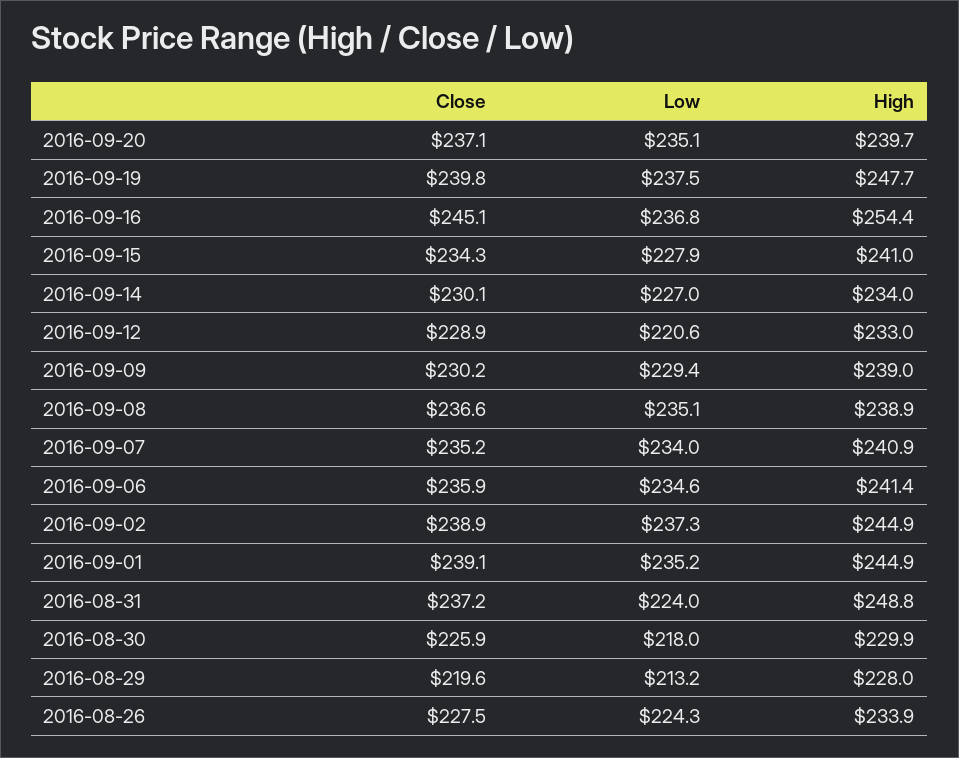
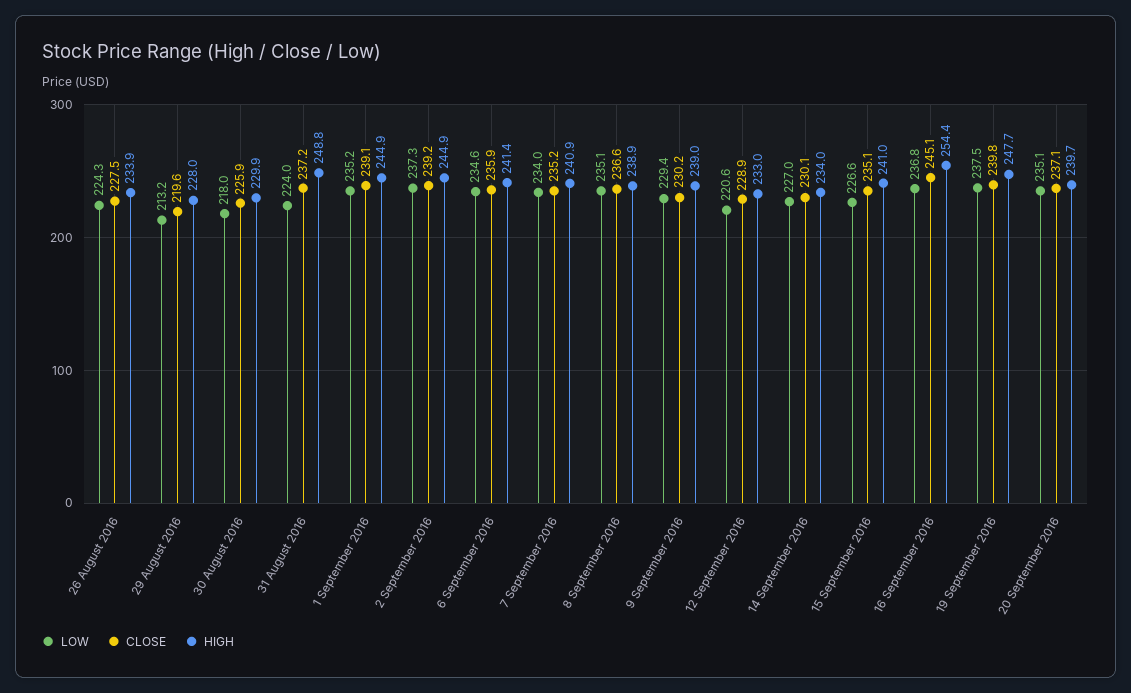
Close, 2016-09-15: 234.3 -> 235.1
Low, 2016-09-15: 227.9 -> 226.6
Close, 2016-09-02: 238.9 -> 239.2

